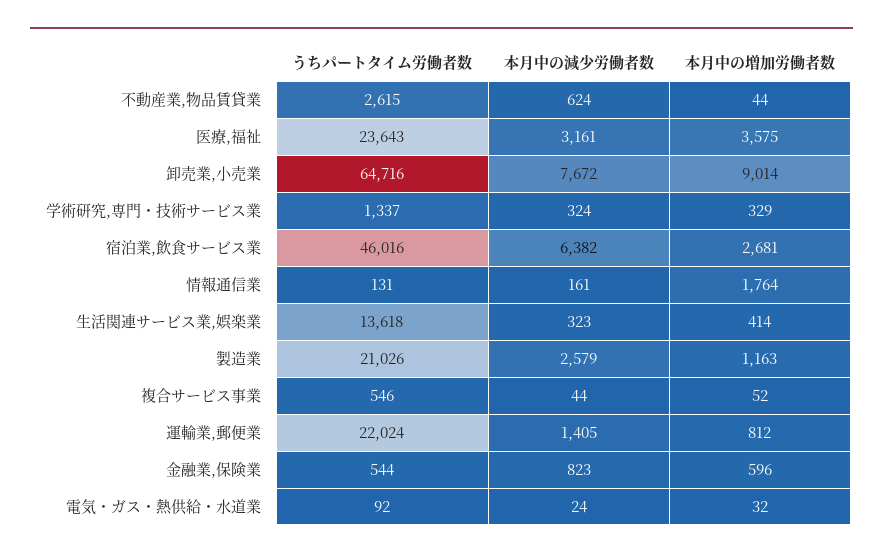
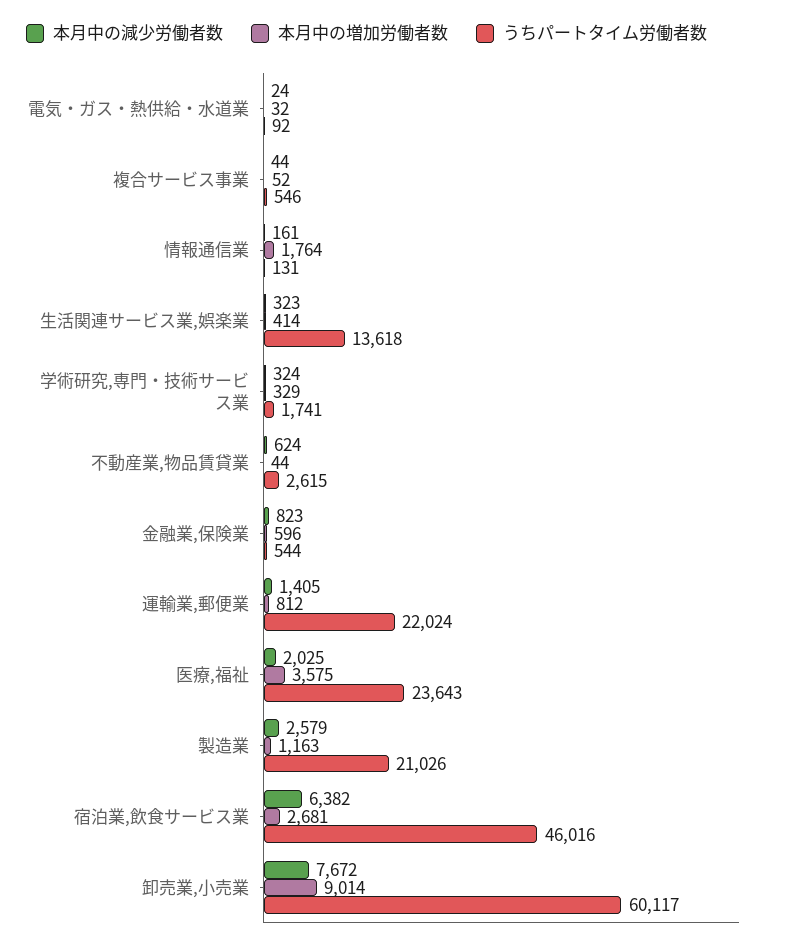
本月中の減少労働者数, 医療,福祉: 3161 -> 2025
うちパートタイム労働者数, 卸売業,小売業: 64716 -> 60117
うちパートタイム労働者数, 学術研究,専門・技術サービス業: 1337 -> 1741

